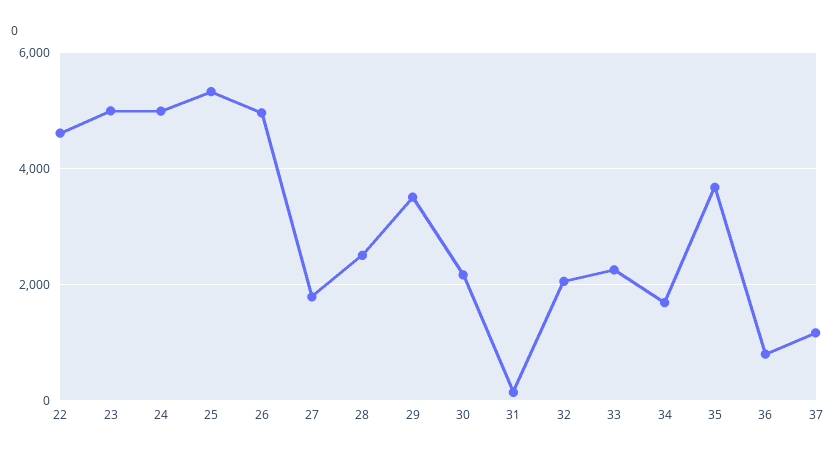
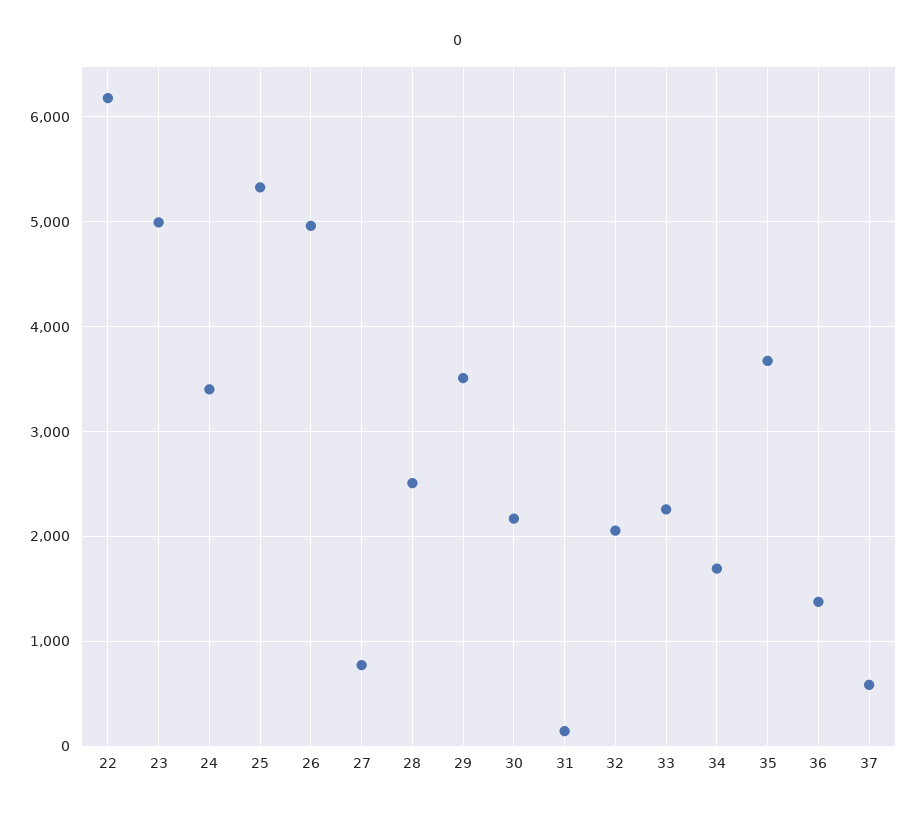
22: 4600 -> 6200
24: 5000 -> 3400
27: 1800 -> 800
36: 800 -> 1400
37: 1200 -> 600

